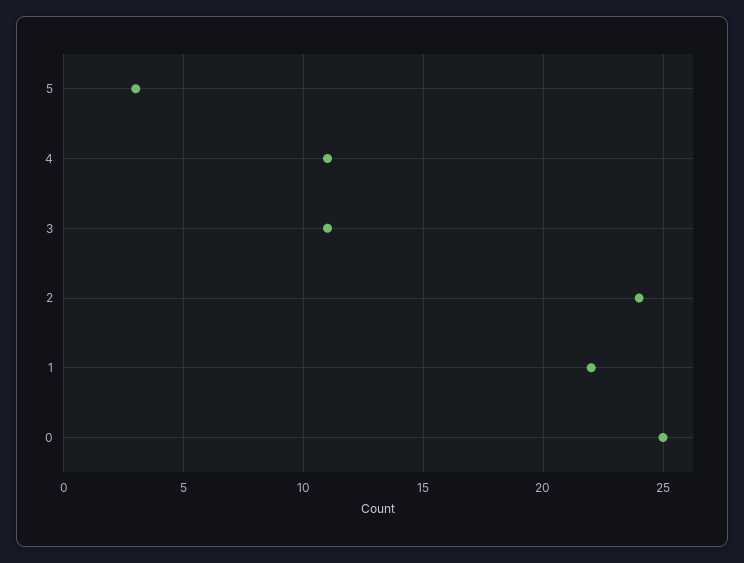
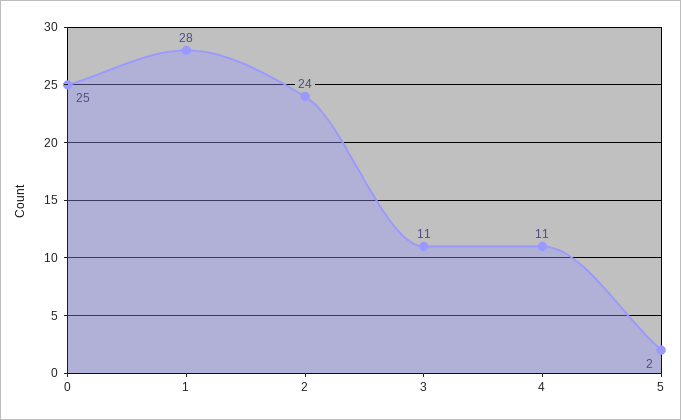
5: 3 -> 2
1: 22 -> 28

